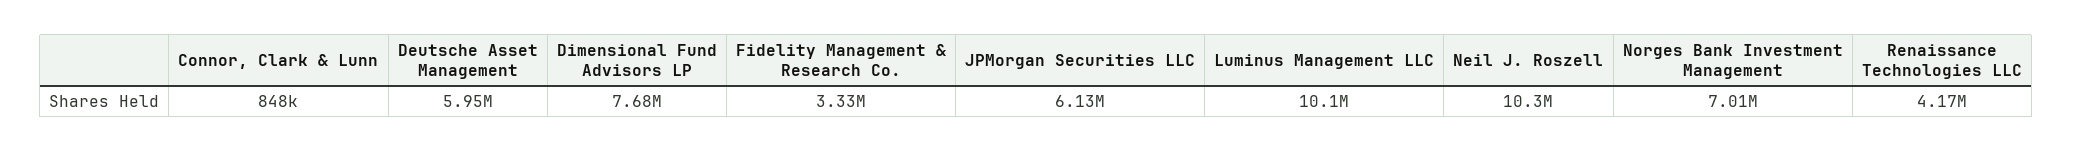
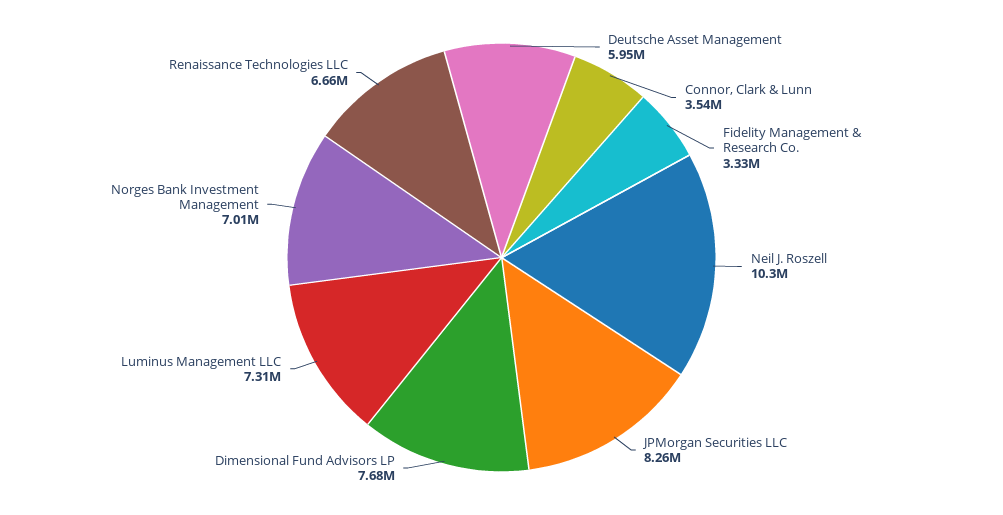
Connor, Clark & Lunn: 848000 -> 3540000
JPMorgan Securities LLC: 6130000 -> 8260000
Luminus Management LLC: 10100000 -> 7310000
Renaissance Technologies LLC: 4170000 -> 6660000

